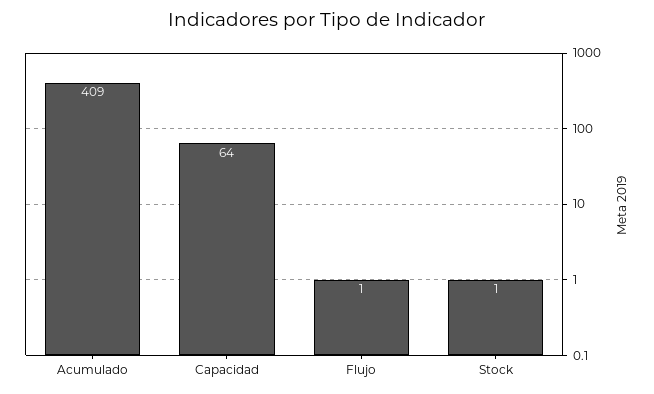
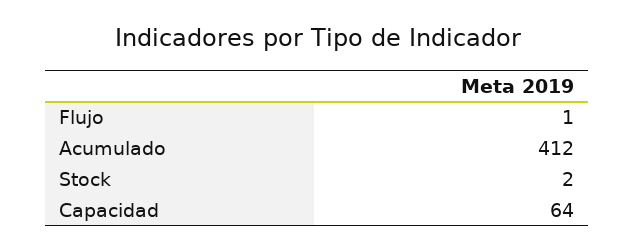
Acumulado: 409 -> 412
Stock: 1 -> 2

